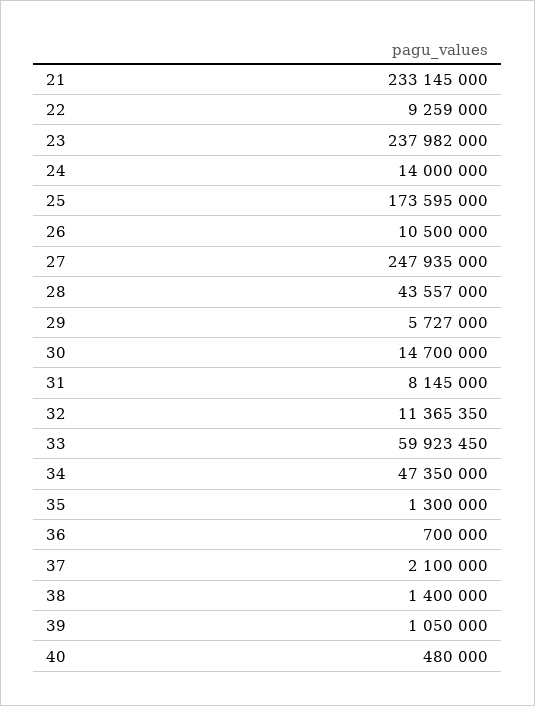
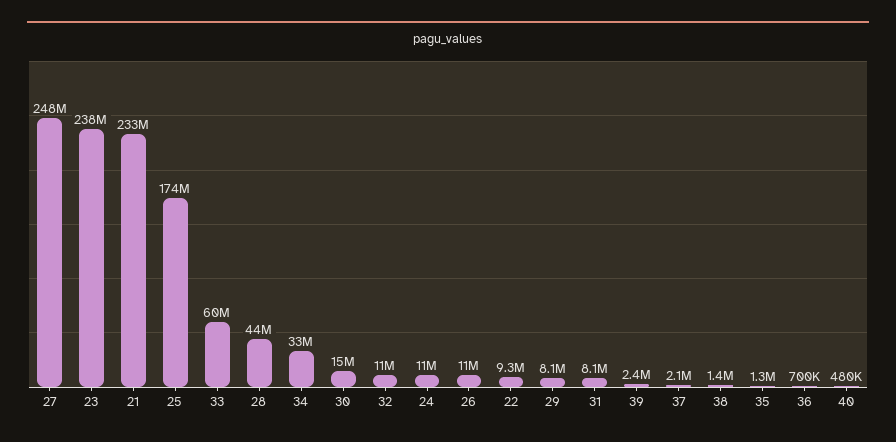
24: 14000000 -> 11000000
29: 5727000 -> 8100000
34: 47350000 -> 33000000
39: 1050000 -> 2400000

